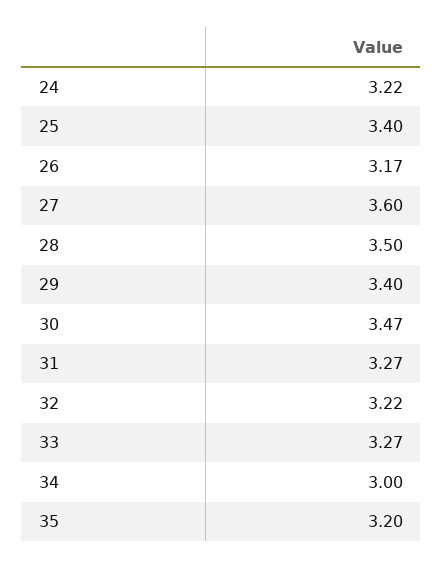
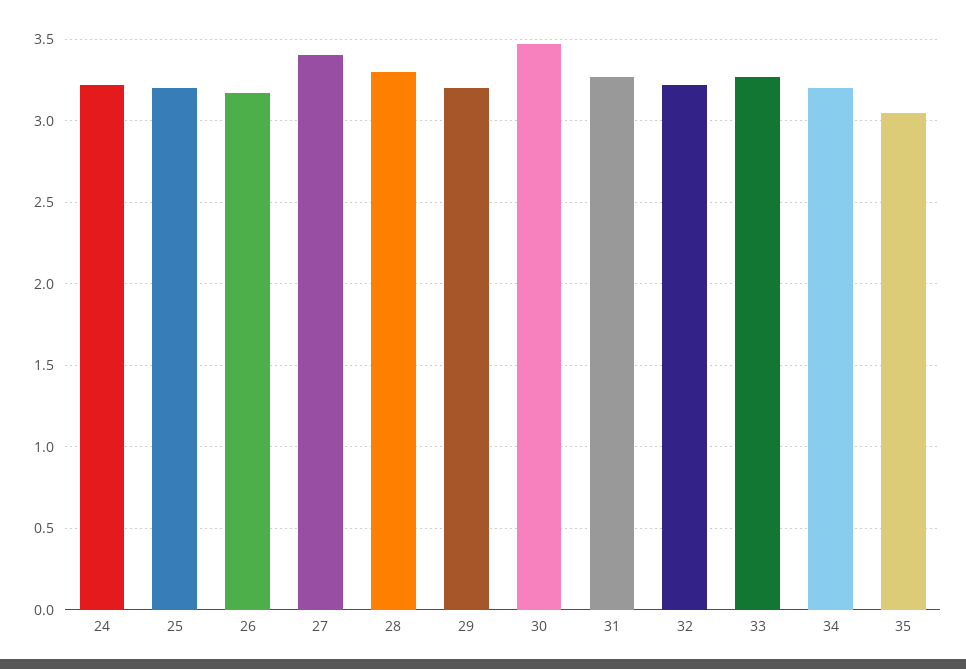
25: 3.4 -> 3.2
27: 3.6 -> 3.4
28: 3.5 -> 3.3
29: 3.4 -> 3.2
34: 3 -> 3.2
35: 3.2 -> 3.05

